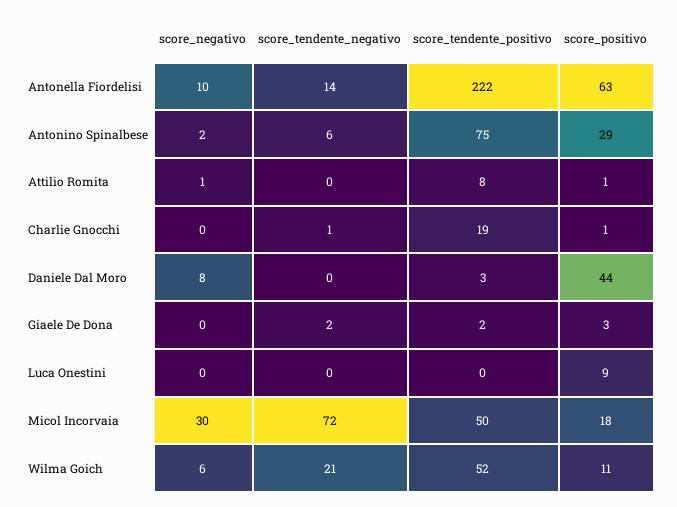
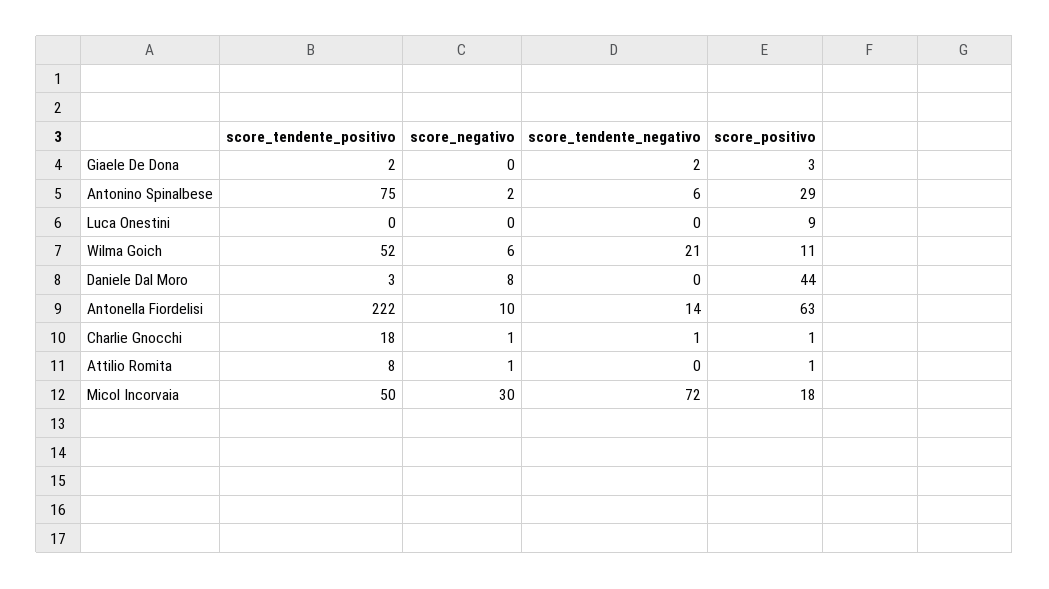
score_negativo, Charlie Gnocchi: 0 -> 1
score_tendente_positivo, Charlie Gnocchi: 19 -> 18

